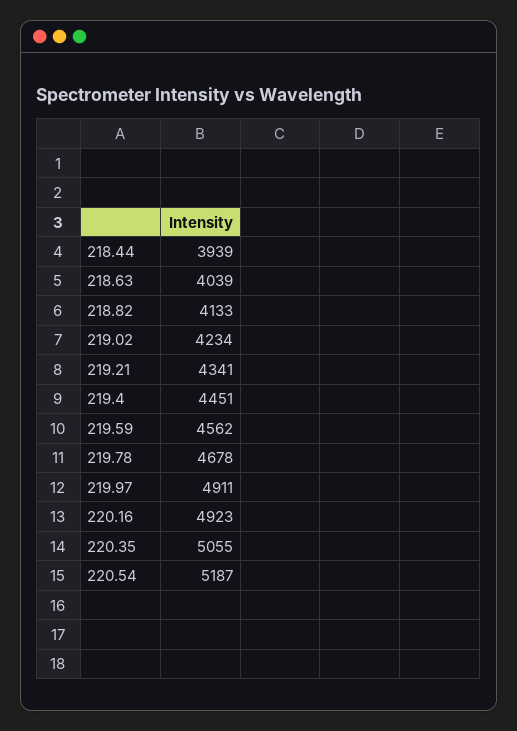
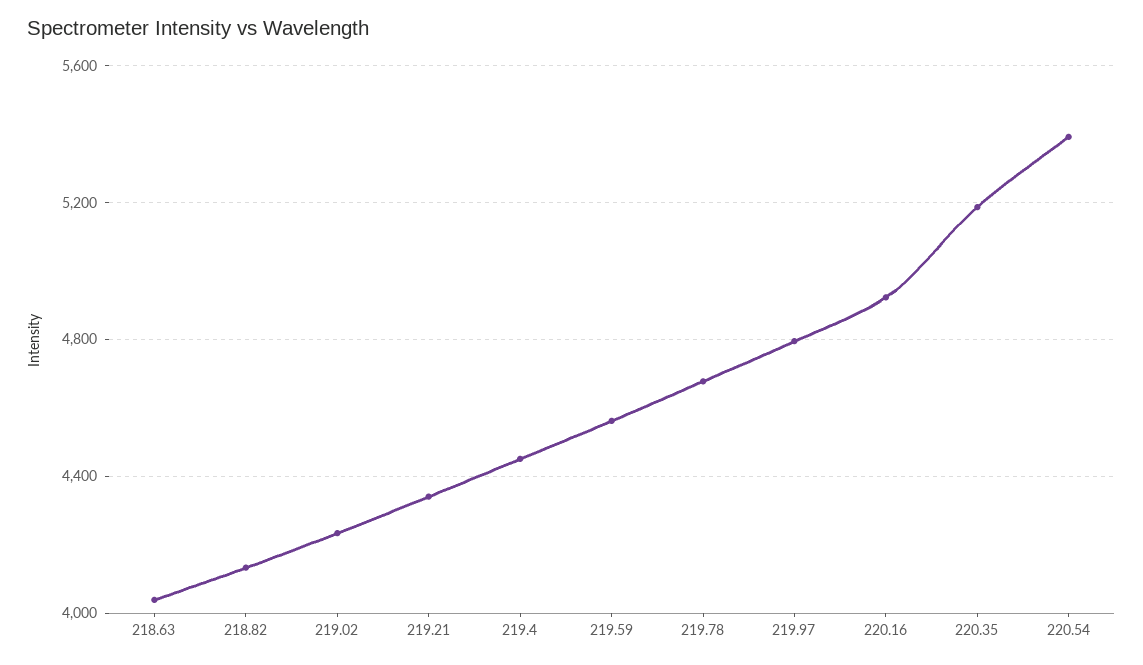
218.44: 3939 -> none
219.97: 4911 -> 4800
220.35: 5055 -> 5200
220.54: 5187 -> 5400

